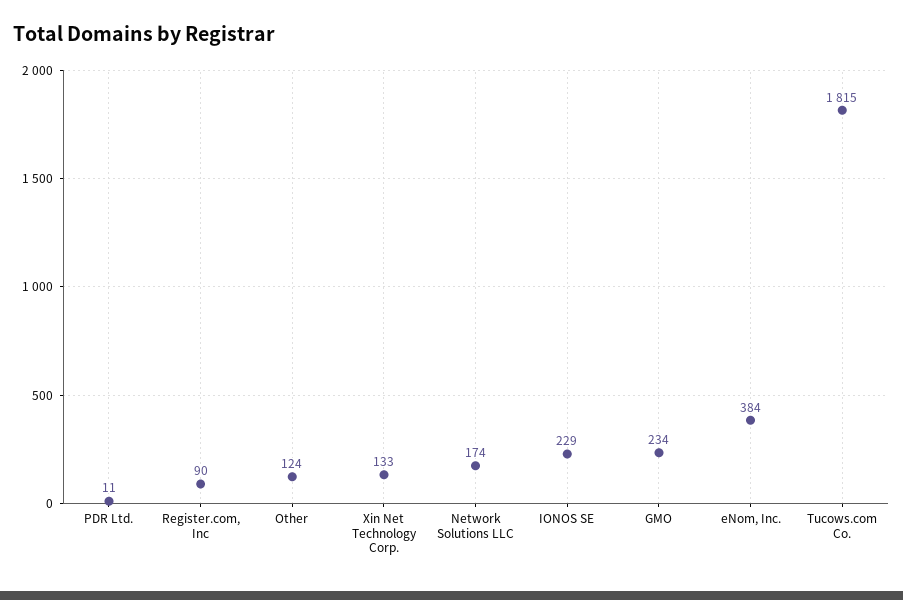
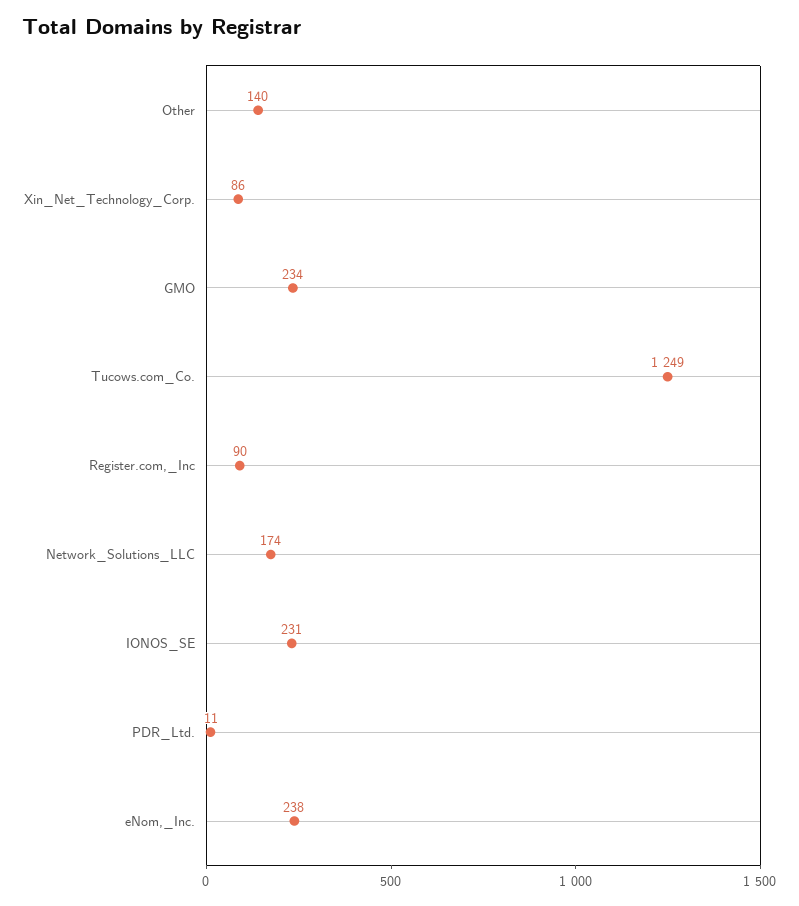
Other: 124 -> 140
Xin Net Technology Corp.: 133 -> 86
IONOS SE: 229 -> 231
eNom, Inc.: 384 -> 238
Tucows.com Co.: 1815 -> 1249

